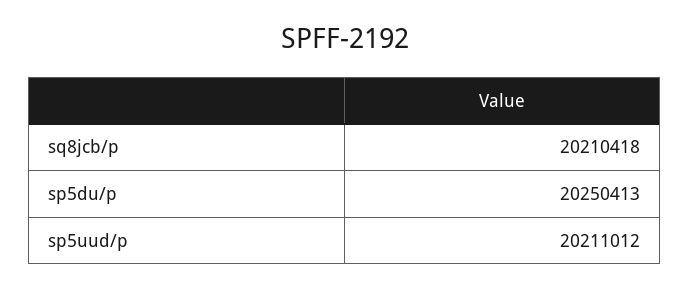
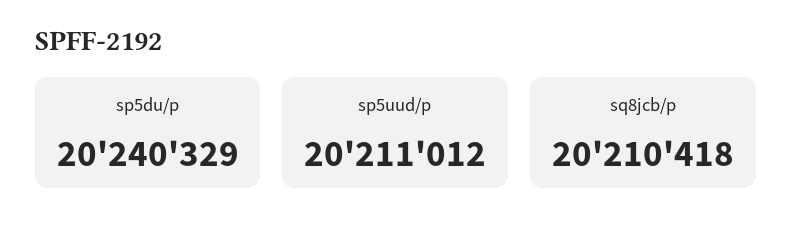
sp5du/p: 20250413 -> 20240329

